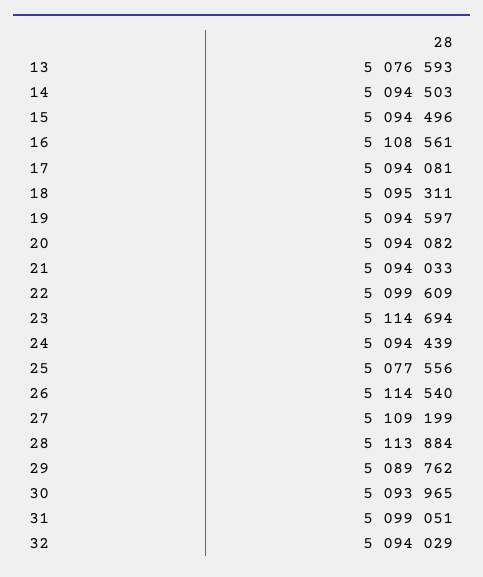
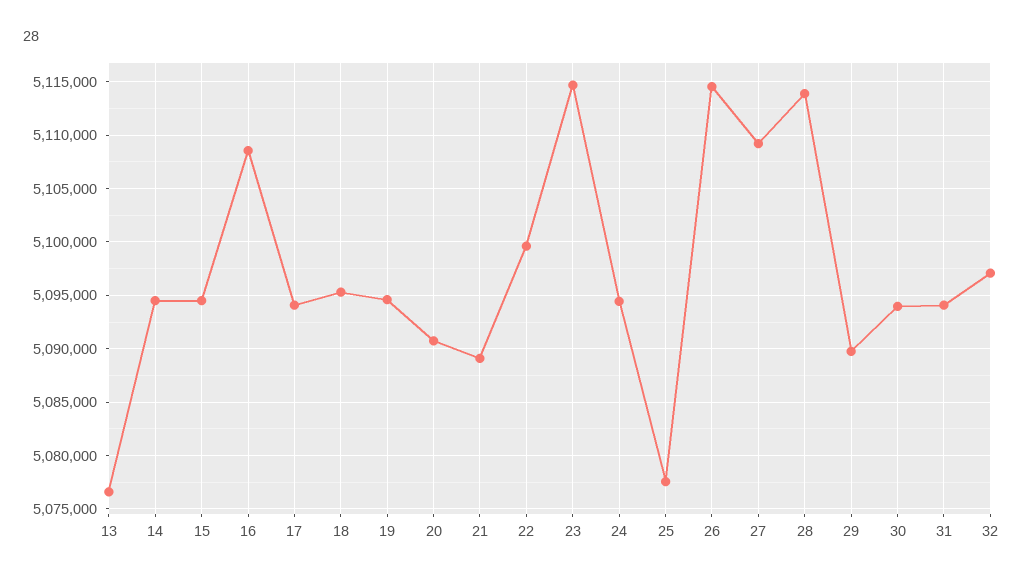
20: 5094082 -> 5091000
21: 5094033 -> 5089000
31: 5099051 -> 5094000
32: 5094029 -> 5097000

